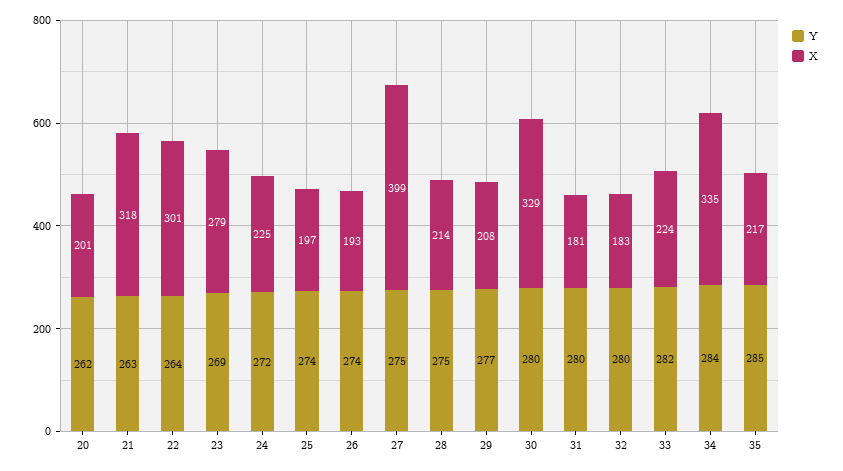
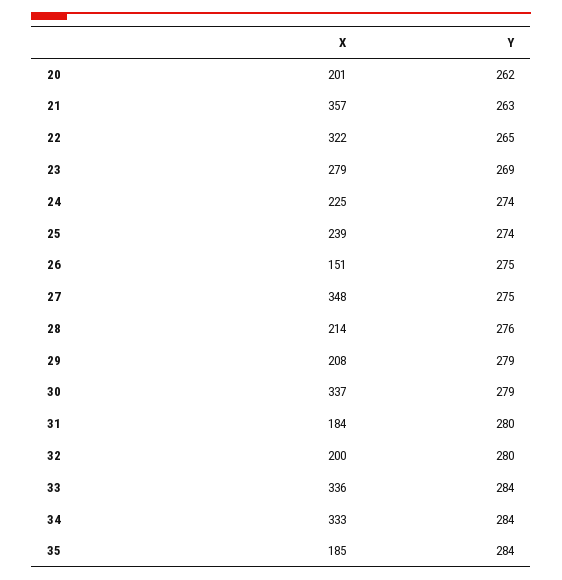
X, 21: 318 -> 357
Y, 22: 264 -> 265
X, 22: 301 -> 322
Y, 24: 272 -> 274
X, 25: 197 -> 239
Y, 26: 274 -> 275
X, 26: 193 -> 151
X, 27: 399 -> 348
Y, 28: 275 -> 276
Y, 29: 277 -> 279
Y, 30: 280 -> 279
X, 30: 329 -> 337
X, 31: 181 -> 184
X, 32: 183 -> 200
Y, 33: 282 -> 284
X, 33: 224 -> 336
X, 34: 335 -> 333
Y, 35: 285 -> 284
X, 35: 217 -> 185

